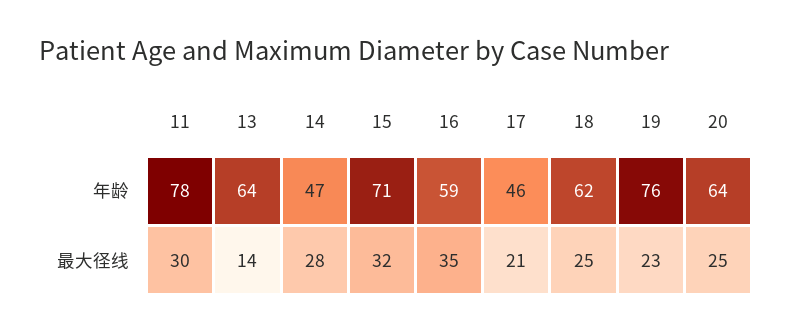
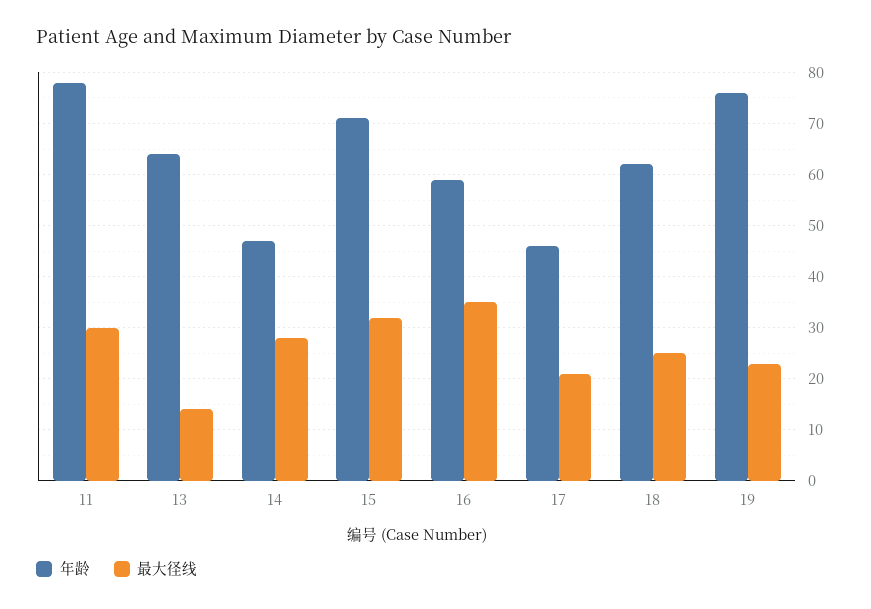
年龄, 20: 64 -> none
最大径线, 20: 25 -> none

